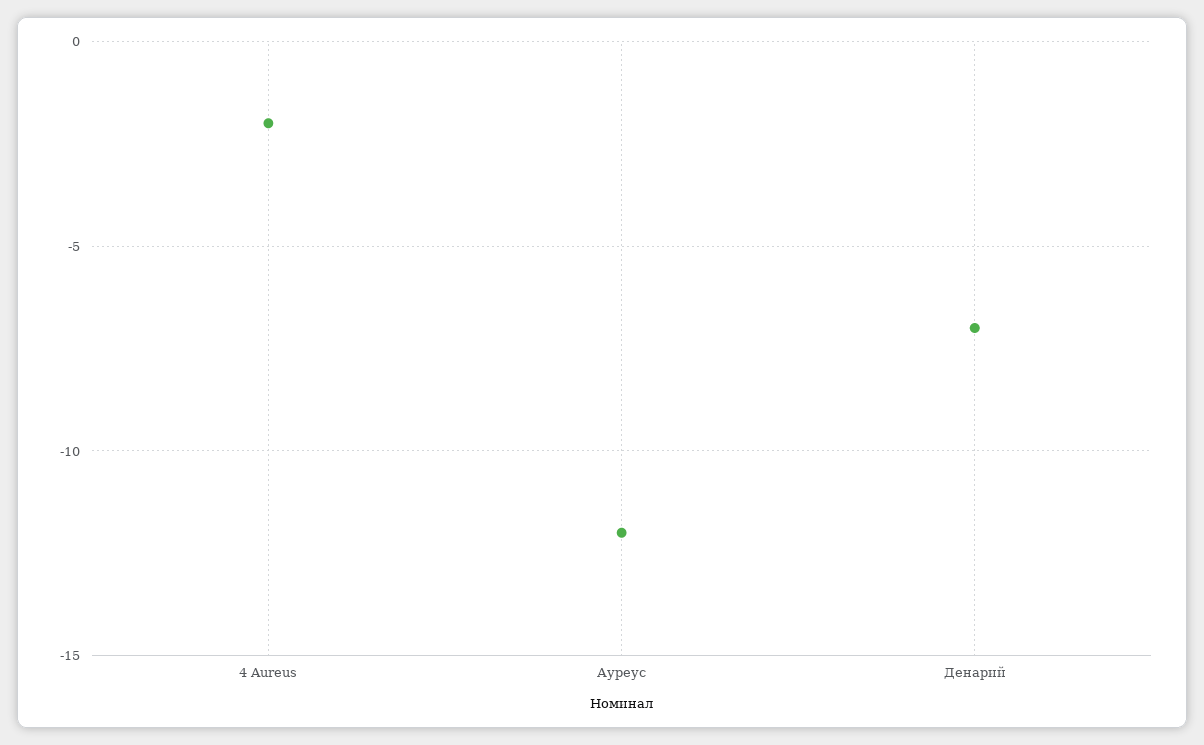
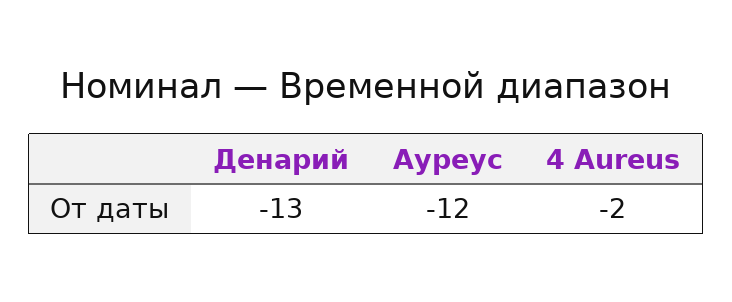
Денарий: -7 -> -13

